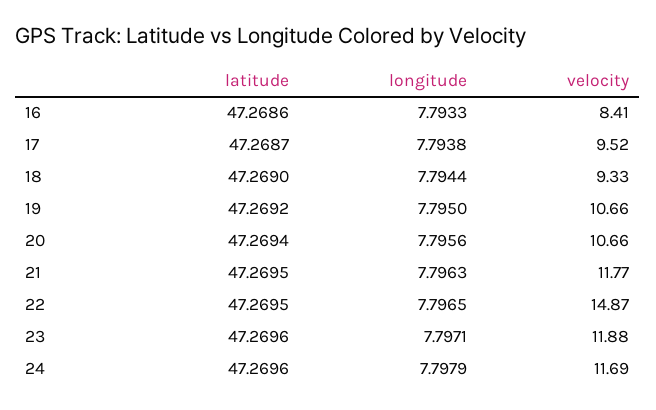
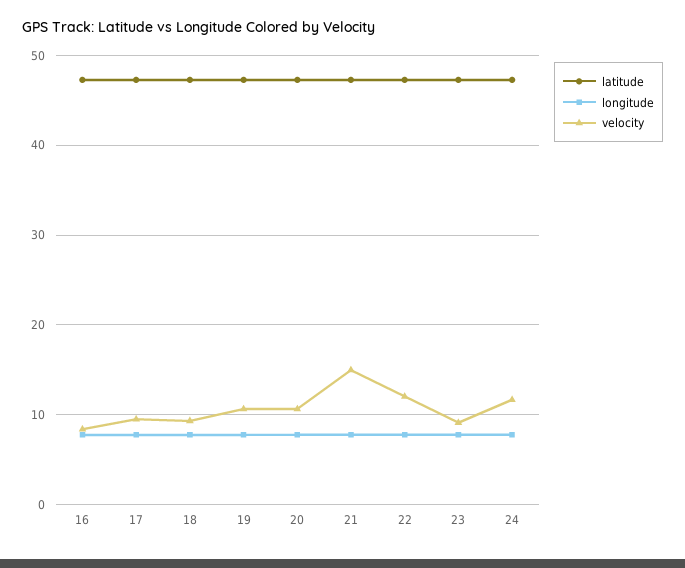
velocity, 21: 11.77 -> 15
velocity, 22: 14.87 -> 12
velocity, 23: 11.88 -> 9

